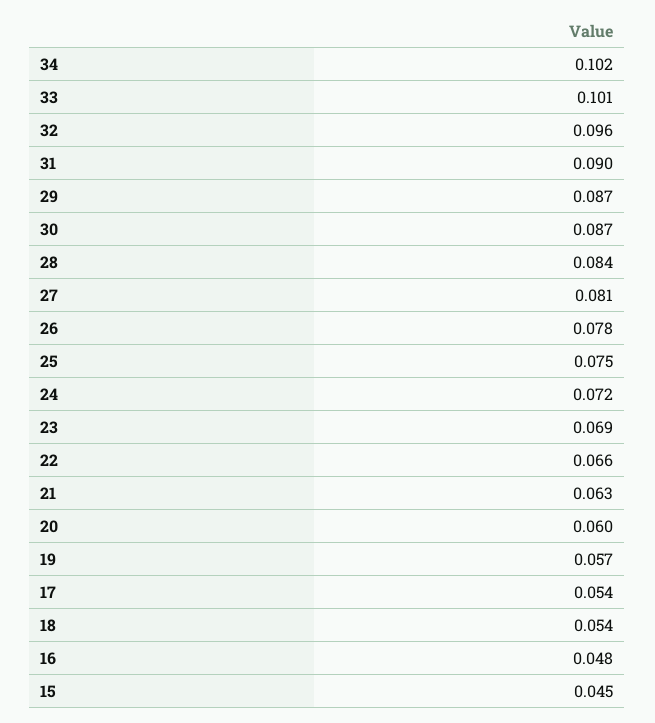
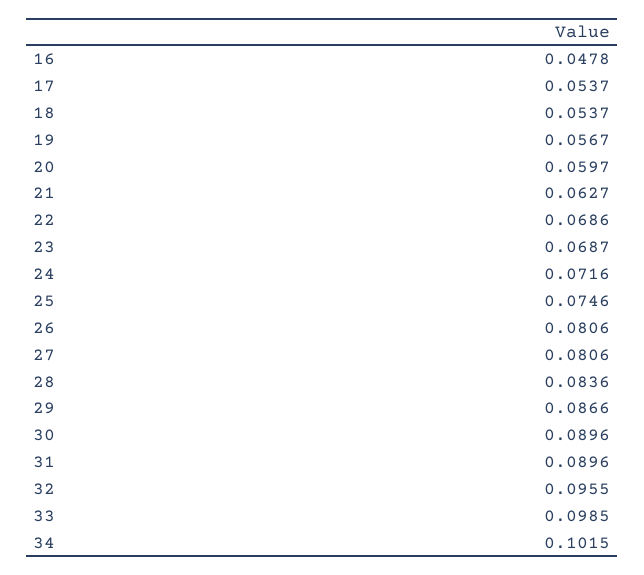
33: 0.101 -> 0.0985
30: 0.087 -> 0.0896
26: 0.078 -> 0.0806
22: 0.066 -> 0.0686
15: 0.045 -> none

